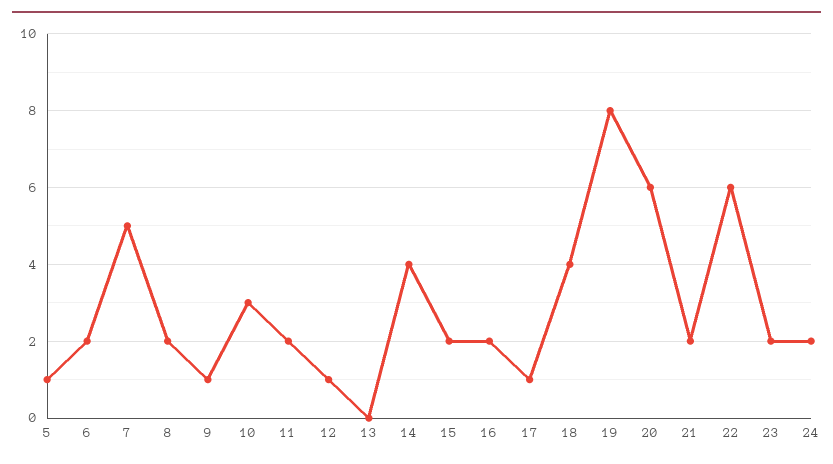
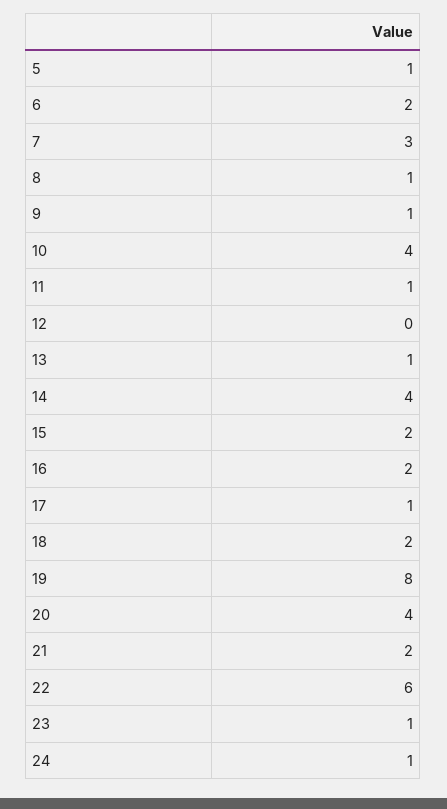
7: 5 -> 3
8: 2 -> 1
10: 3 -> 4
11: 2 -> 1
12: 1 -> 0
13: 0 -> 1
18: 4 -> 2
20: 6 -> 4
23: 2 -> 1
24: 2 -> 1

